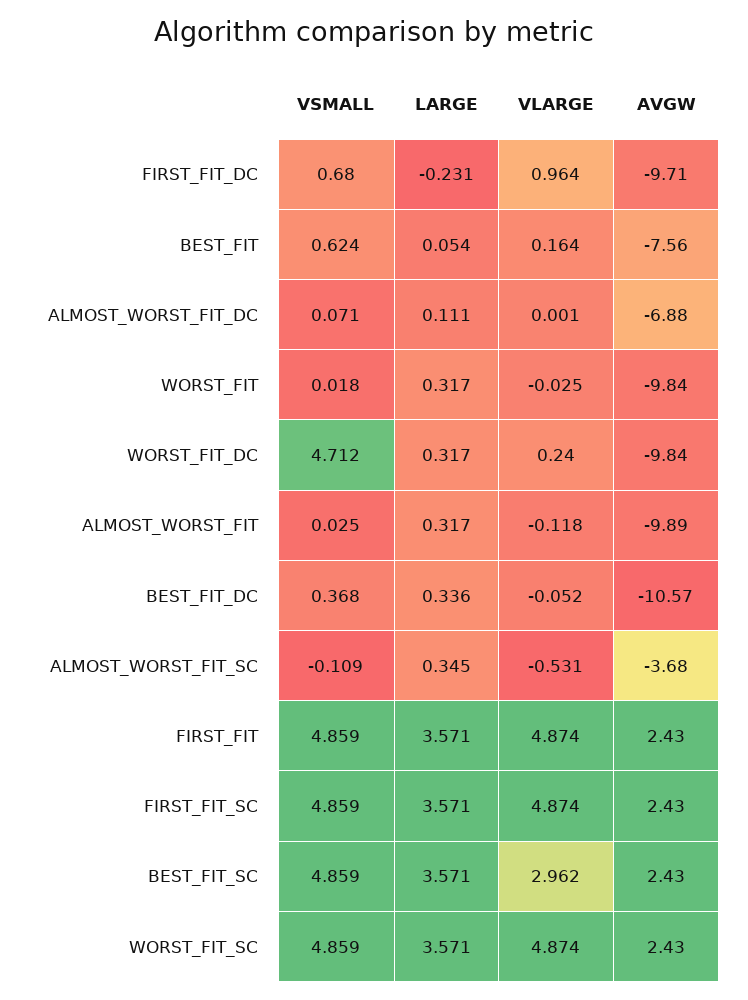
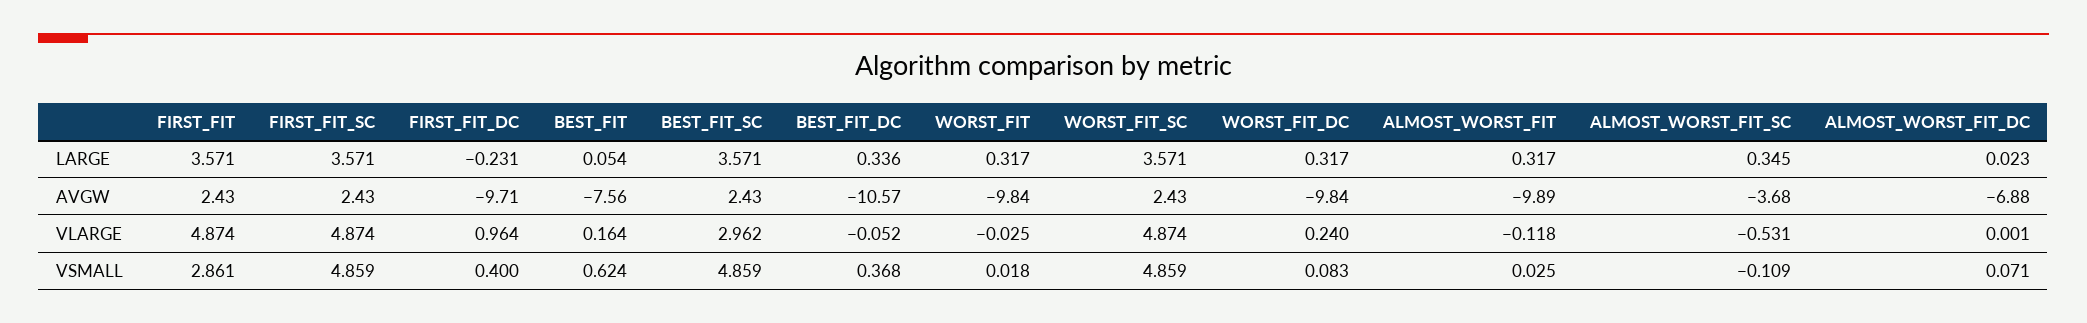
VSMALL, FIRST_FIT_DC: 0.68 -> 0.4
LARGE, ALMOST_WORST_FIT_DC: 0.111 -> 0.023
VSMALL, WORST_FIT_DC: 4.712 -> 0.083
VSMALL, FIRST_FIT: 4.859 -> 2.861

